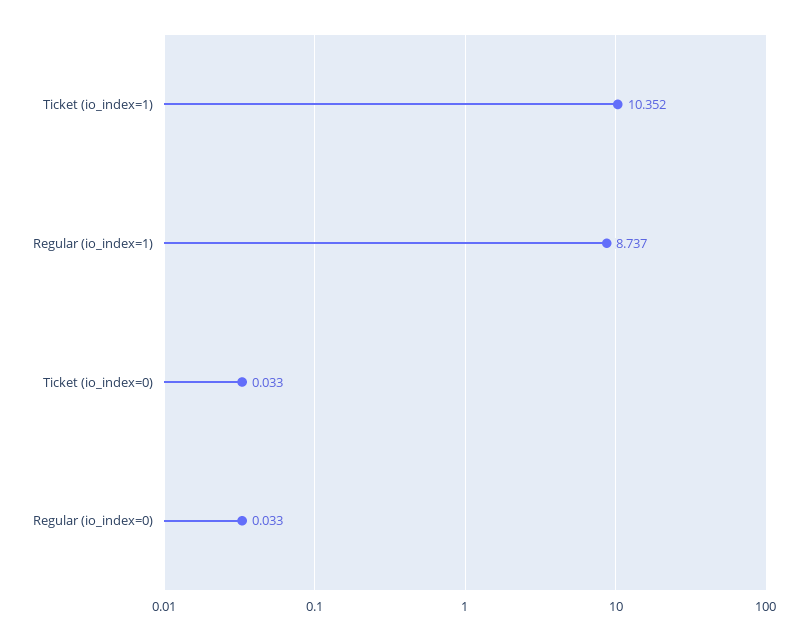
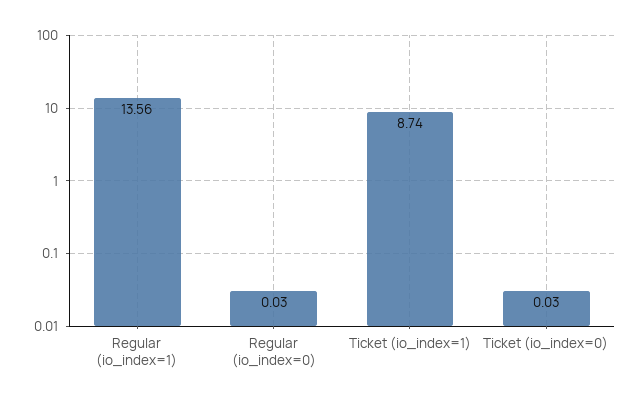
Ticket (io_index=1): 10.352 -> 8.74
Regular (io_index=1): 8.737 -> 13.56

